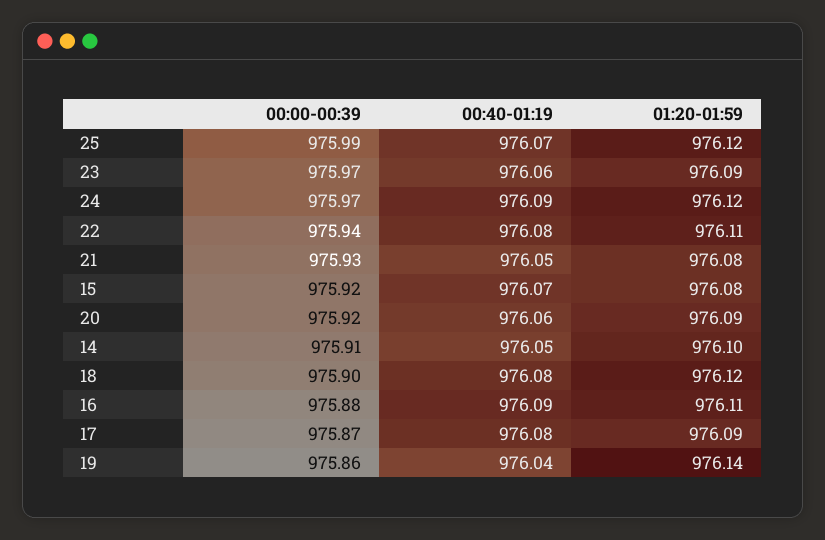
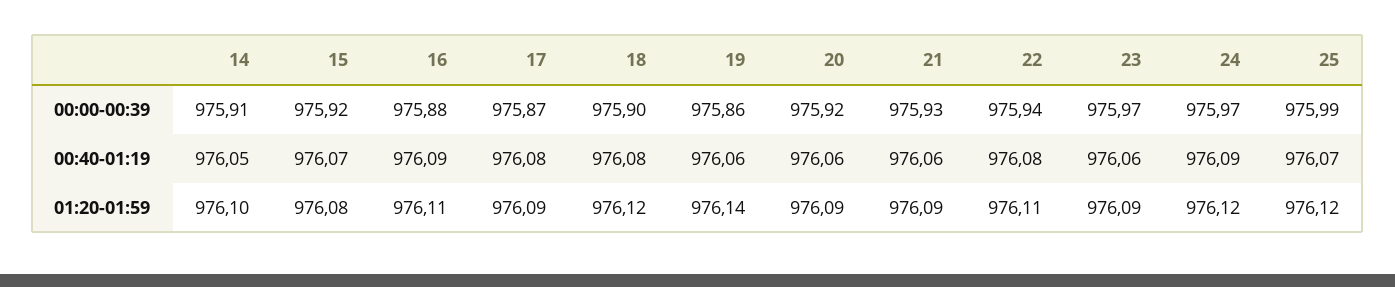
00:40-01:19, 21: 976.05 -> 976.06
01:20-01:59, 21: 976.08 -> 976.09
00:40-01:19, 19: 976.04 -> 976.06

